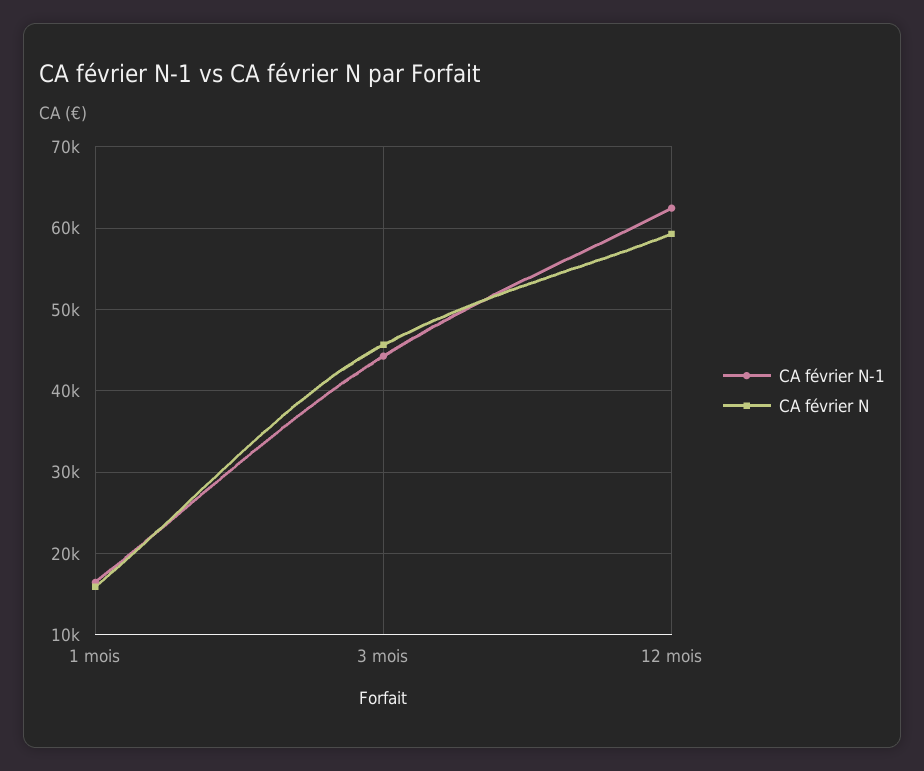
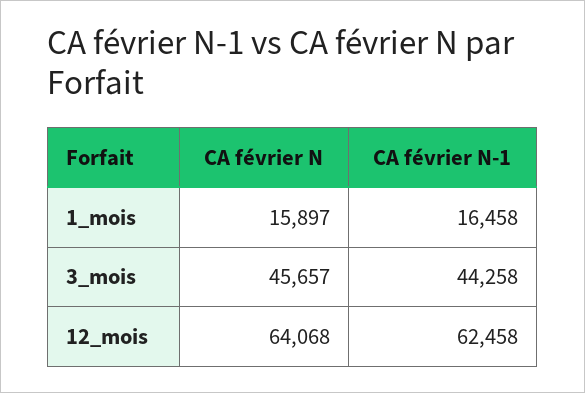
CA février N, 12 mois: 59000 -> 64068

